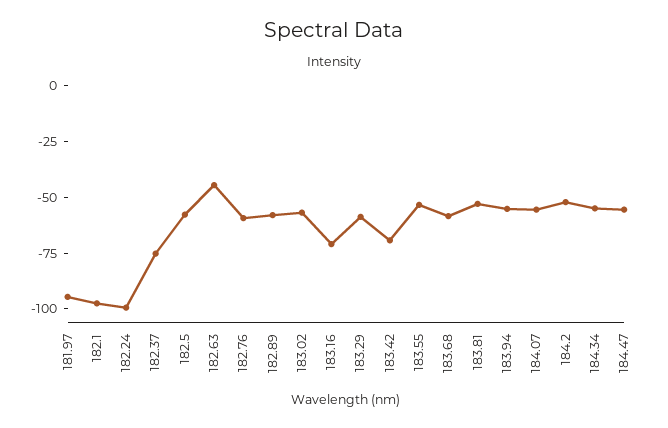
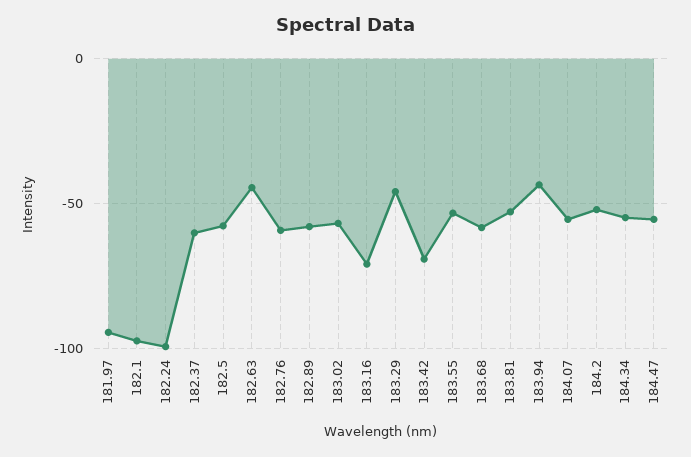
182.37: -75 -> -60
183.29: -60 -> -45
183.94: -55 -> -45

